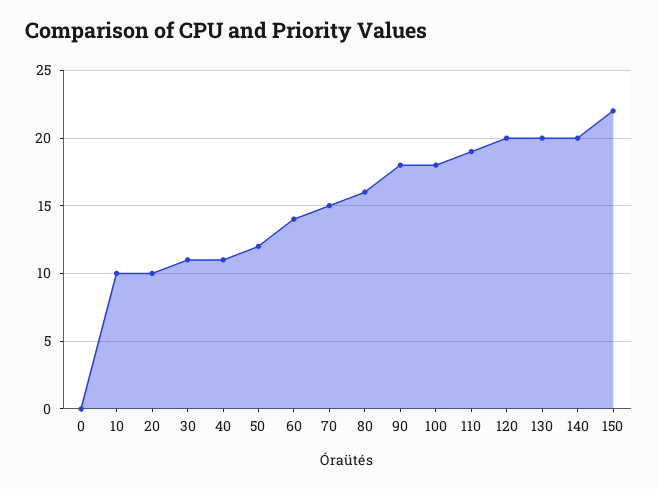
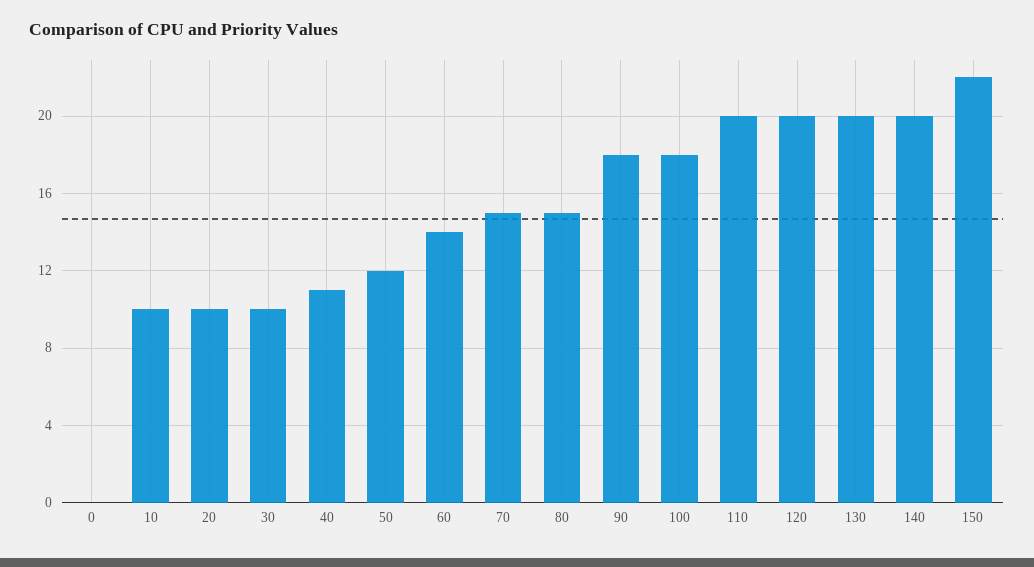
30: 11 -> 10
80: 16 -> 15
110: 19 -> 20

